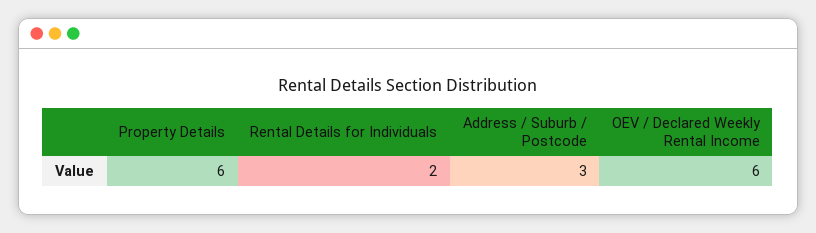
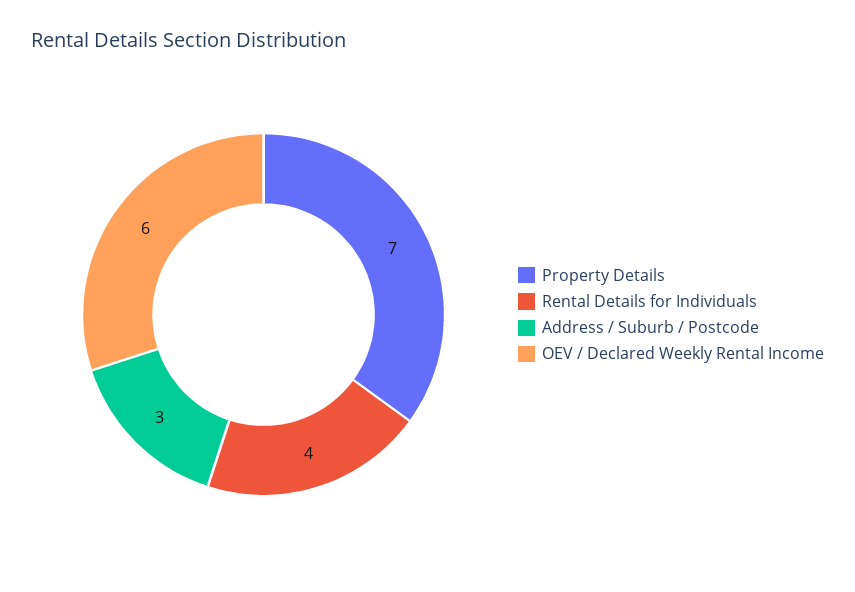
Property Details: 6 -> 7
Rental Details for Individuals: 2 -> 4

